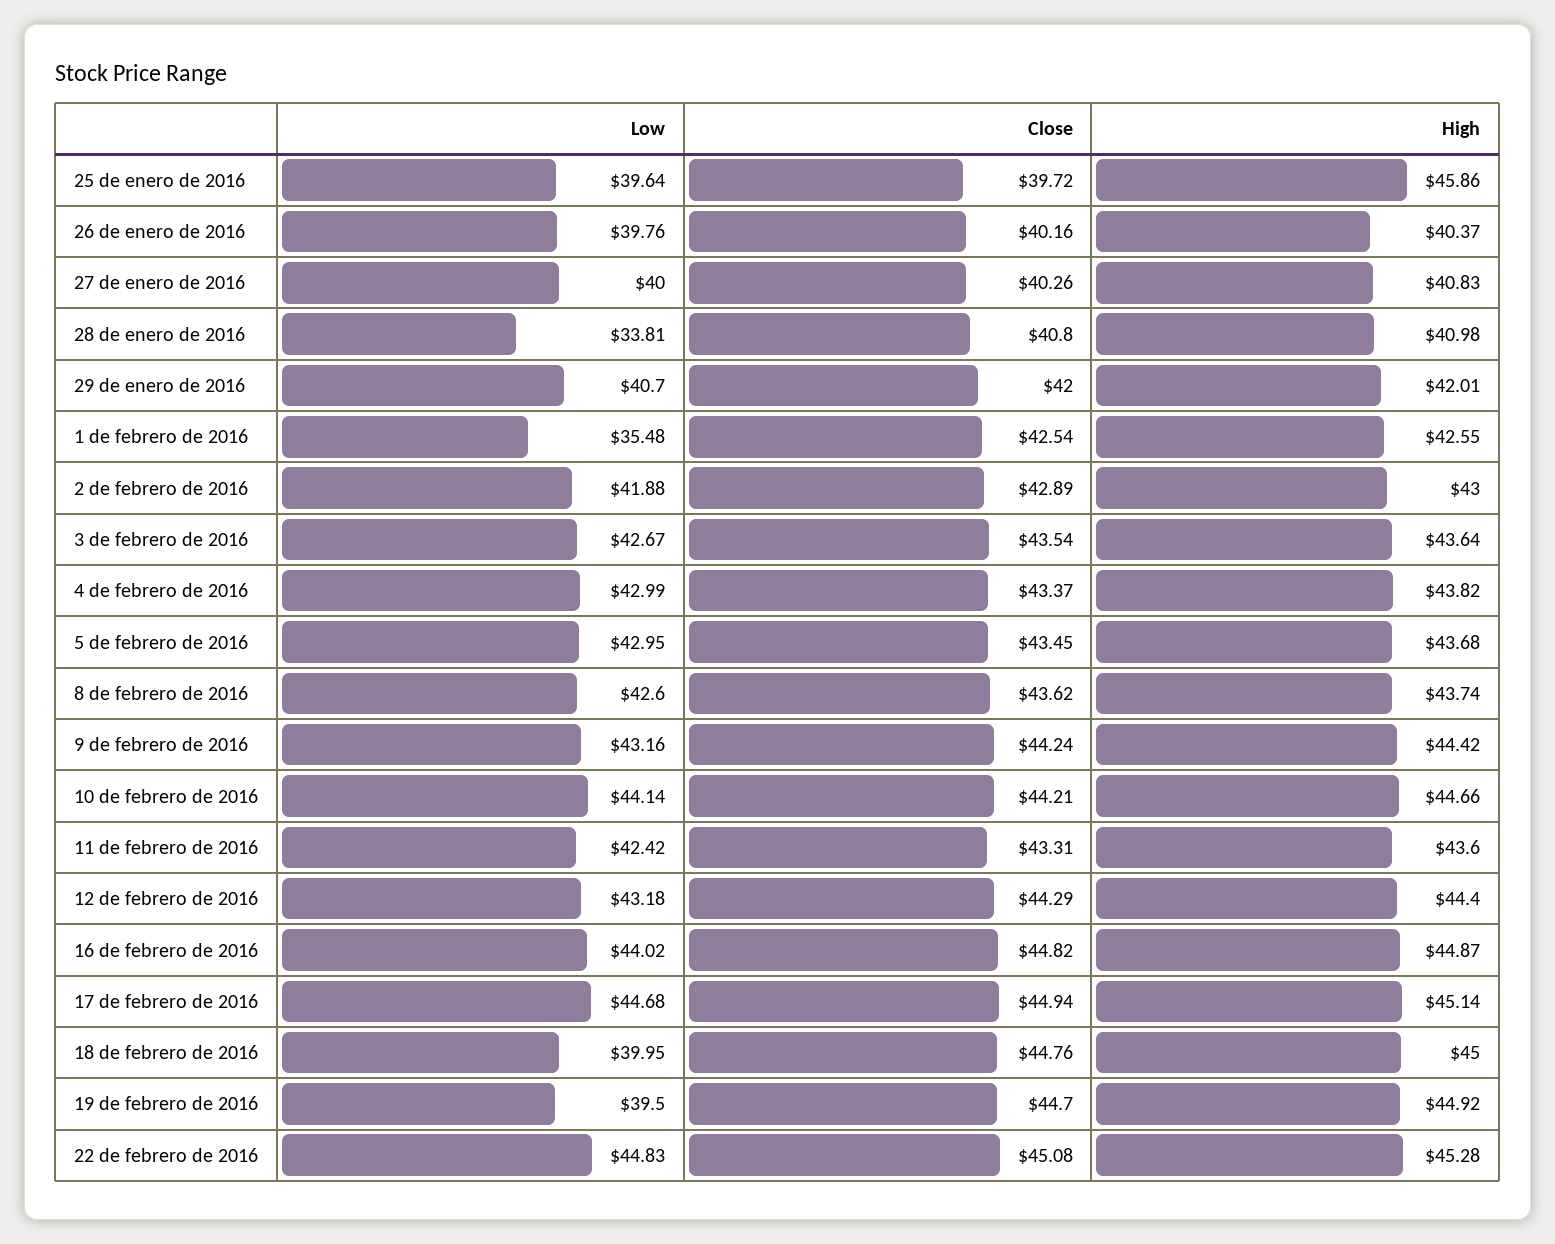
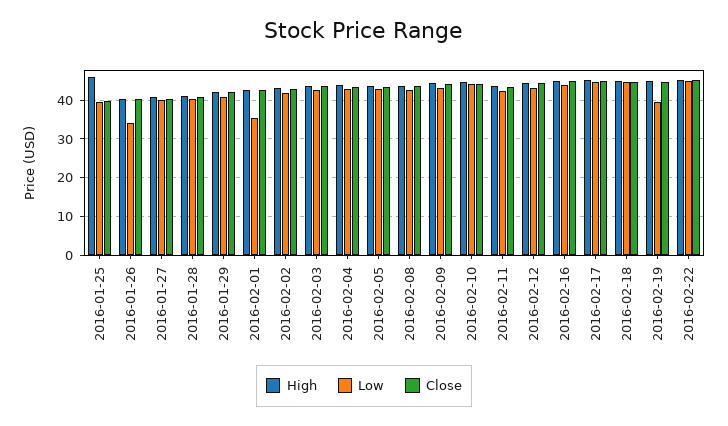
Low, 26 de enero de 2016: 39.76 -> 34
Low, 28 de enero de 2016: 33.81 -> 40
Low, 18 de febrero de 2016: 39.95 -> 44

